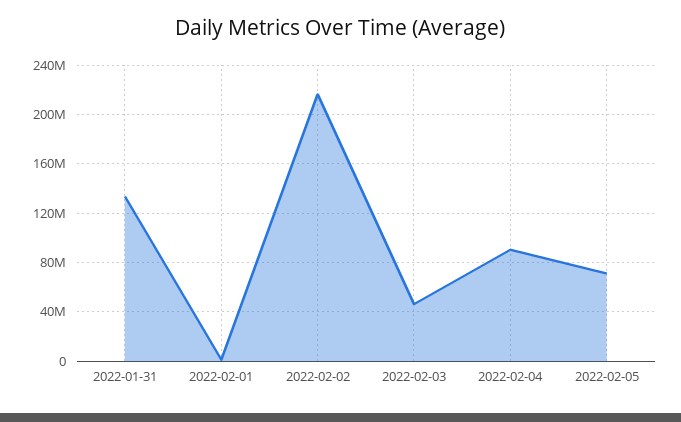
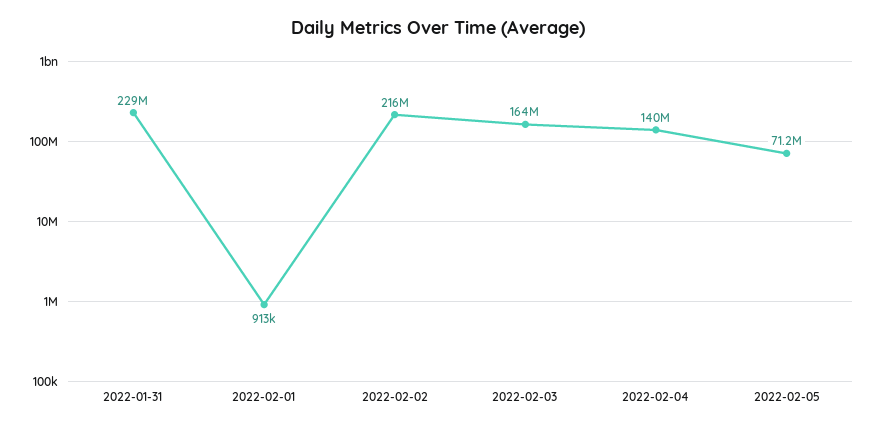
2022-01-31: 135000000 -> 229000000
2022-02-03: 45000000 -> 164000000
2022-02-04: 90000000 -> 140000000

